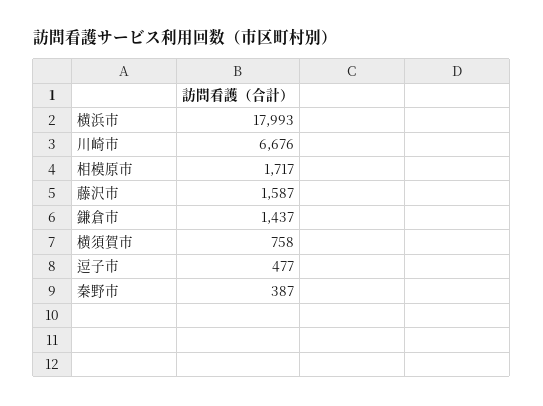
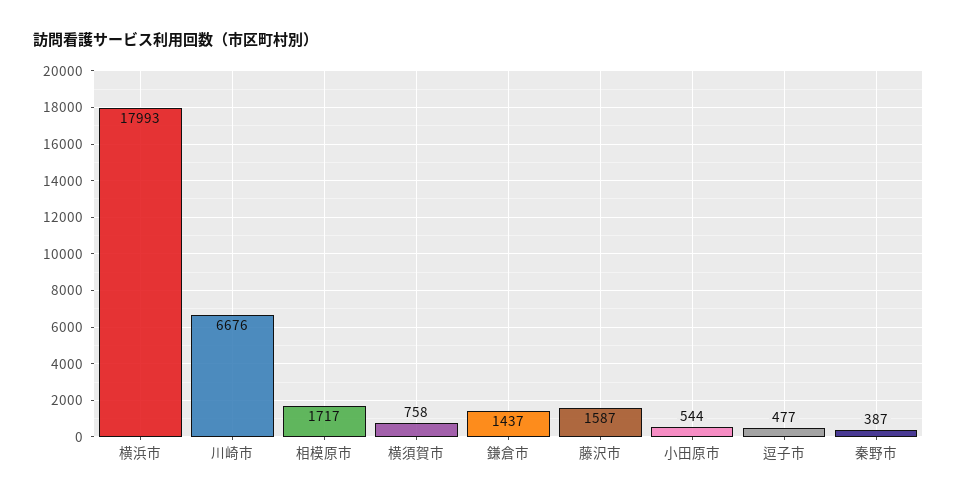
小田原市: none -> 544

